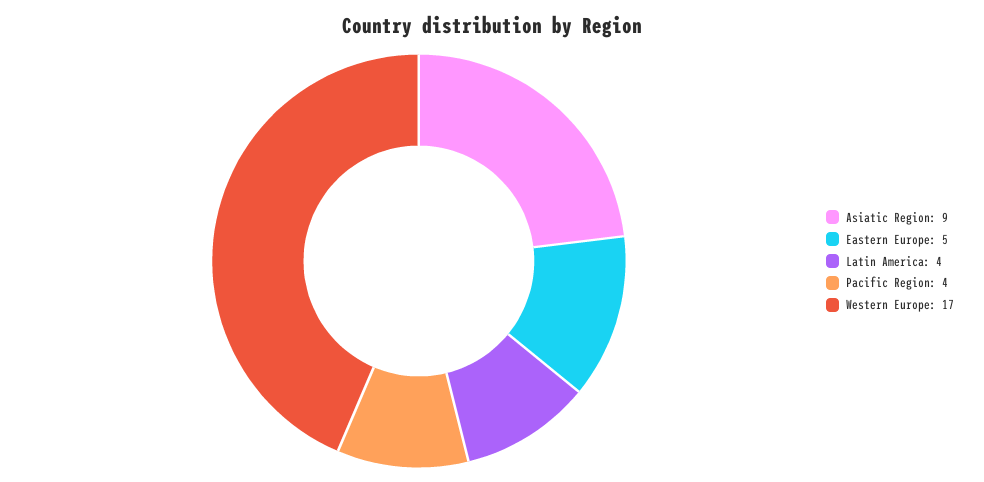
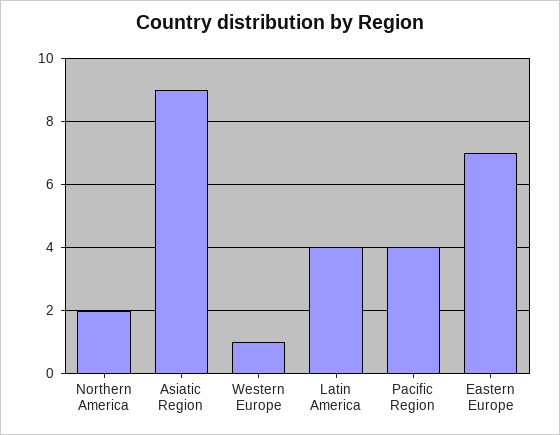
Eastern Europe: 5 -> 7
Western Europe: 17 -> 1
Northern America: none -> 2

